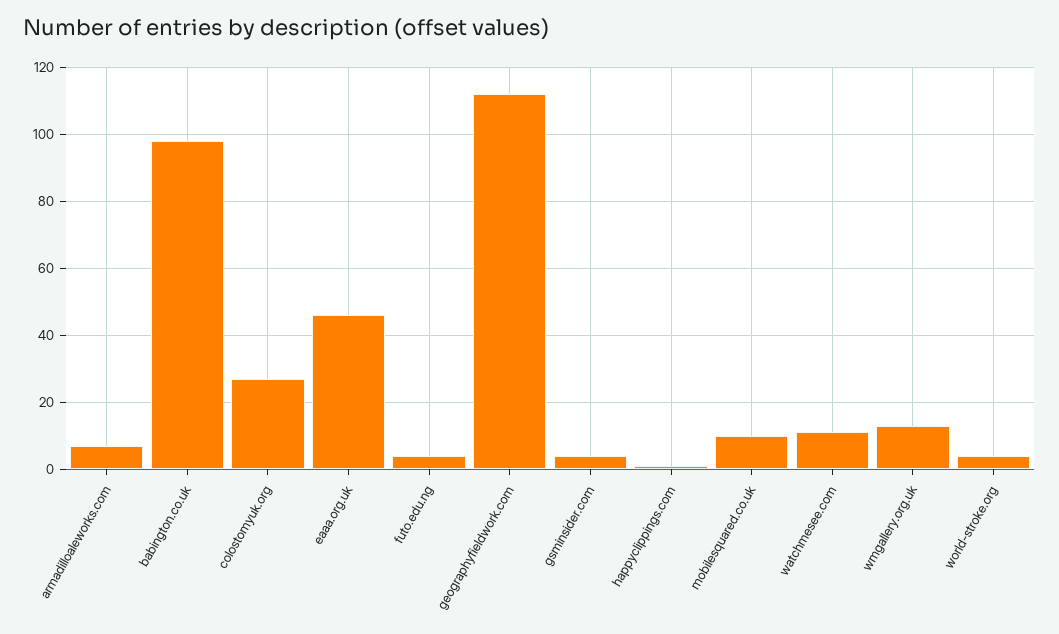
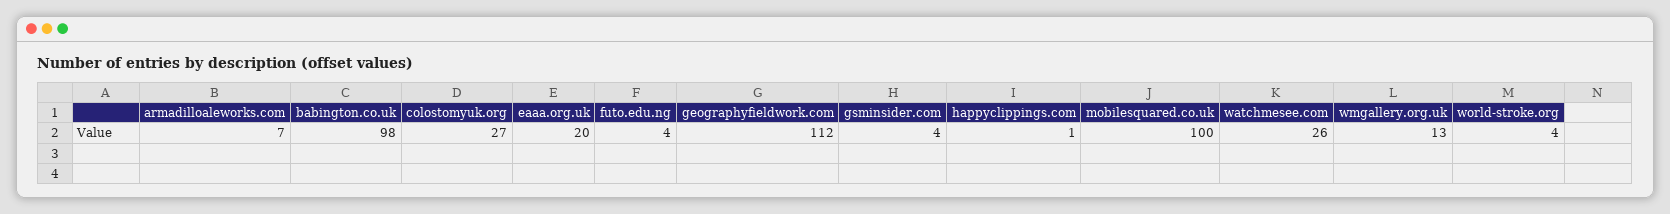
eaaa.org.uk: 45 -> 20
mobilesquared.co.uk: 10 -> 100
watchmesee.com: 10 -> 26

